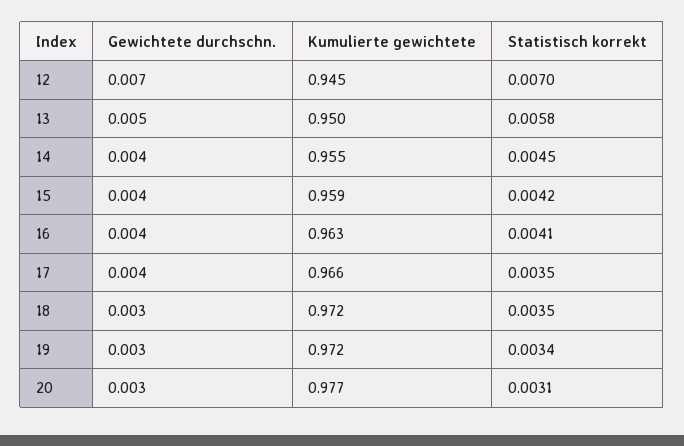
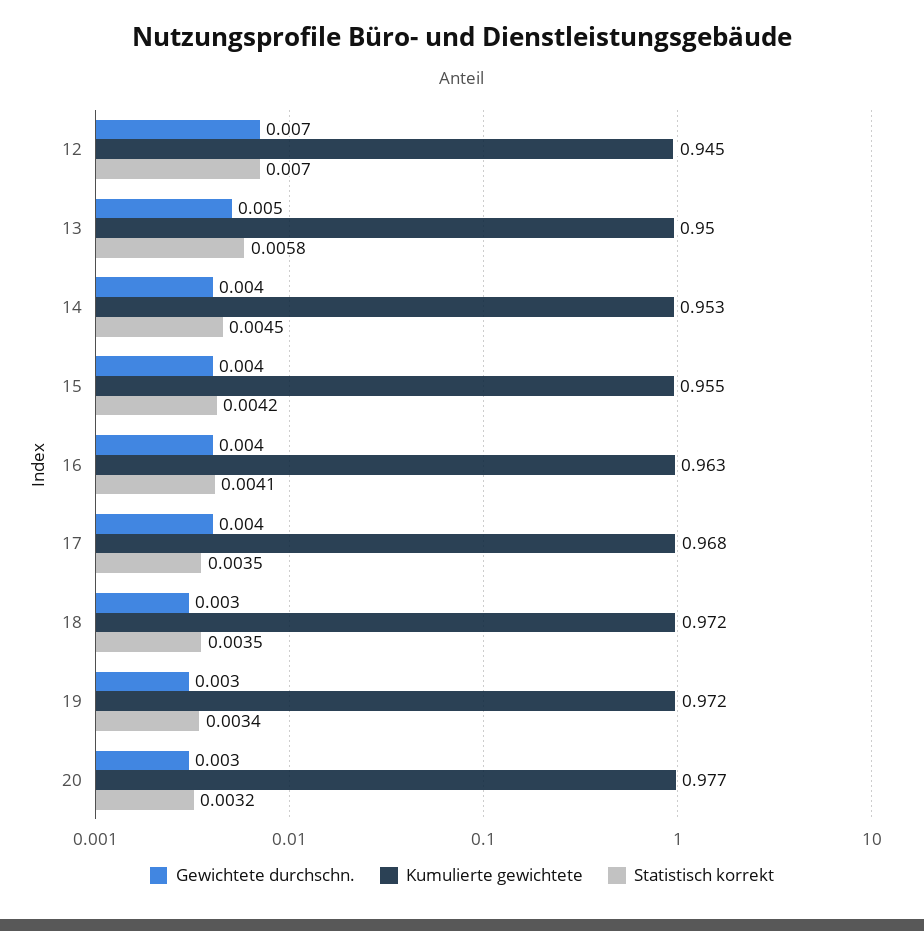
Kumulierte gewichtete, 14: 0.955 -> 0.953
Kumulierte gewichtete, 15: 0.959 -> 0.955
Kumulierte gewichtete, 17: 0.966 -> 0.968
Statistisch korrekt, 20: 0.0031 -> 0.0032

